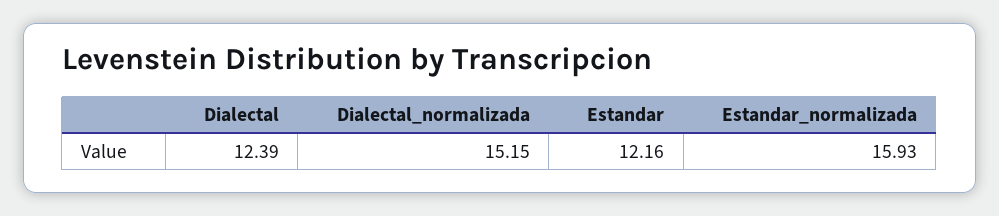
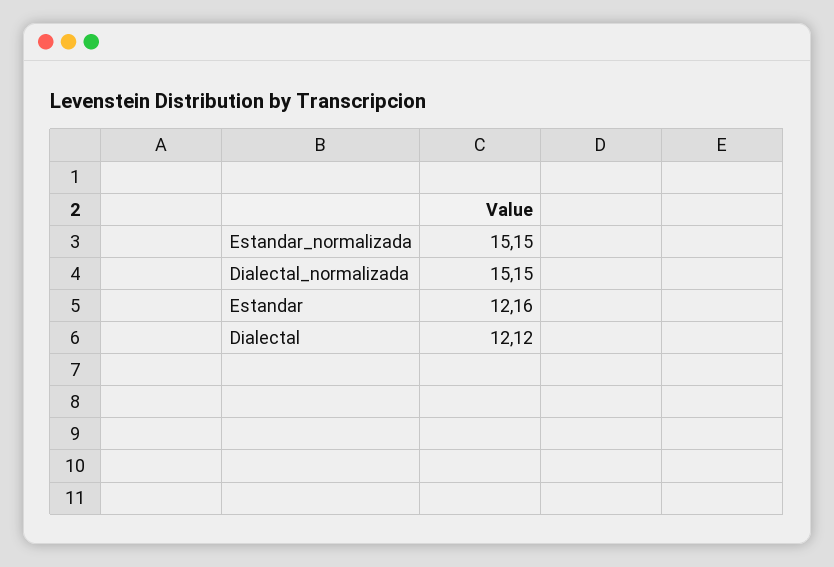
Dialectal: 12.39 -> 12.12
Estandar_normalizada: 15.93 -> 15.15

